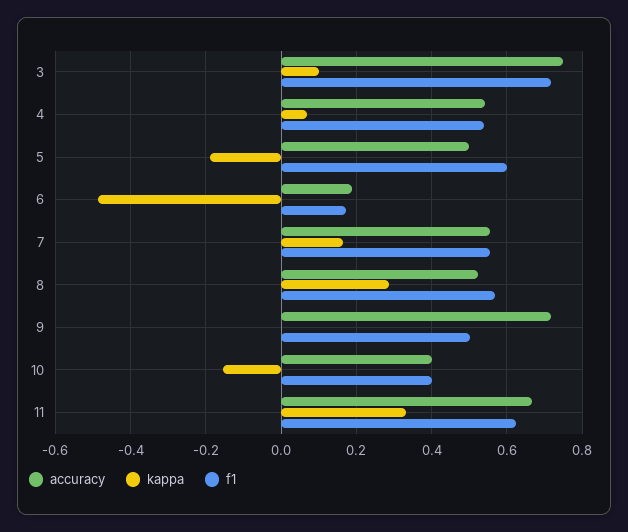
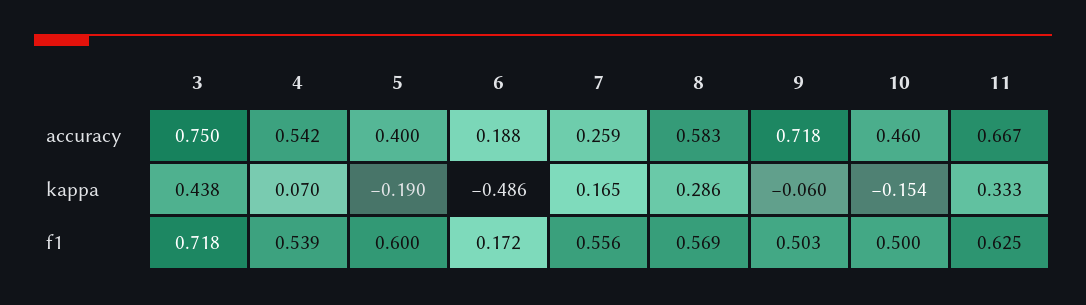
kappa, 3: 0.1 -> 0.438
accuracy, 5: 0.5 -> 0.4
accuracy, 7: 0.56 -> 0.259
accuracy, 8: 0.52 -> 0.583
kappa, 9: 0 -> -0.06
accuracy, 10: 0.4 -> 0.46
f1, 10: 0.4 -> 0.5

